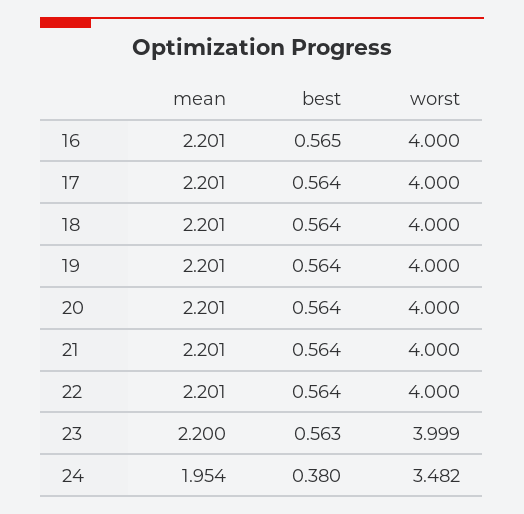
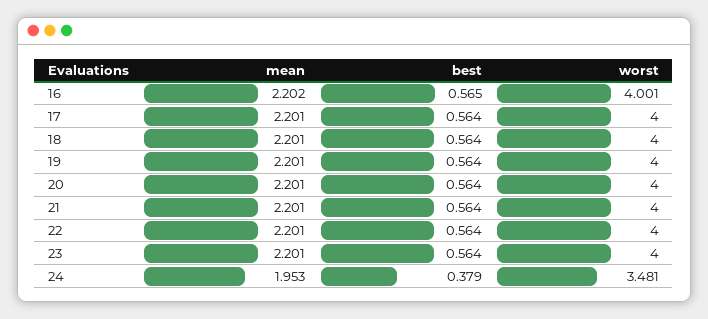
mean, 16: 2.201 -> 2.202
worst, 16: 4 -> 4.001
mean, 23: 2.2 -> 2.201
best, 23: 0.563 -> 0.564
worst, 23: 3.999 -> 4
mean, 24: 1.954 -> 1.953
best, 24: 0.38 -> 0.379
worst, 24: 3.482 -> 3.481

